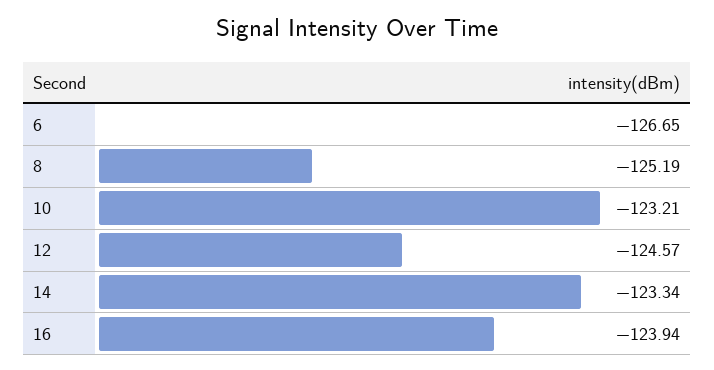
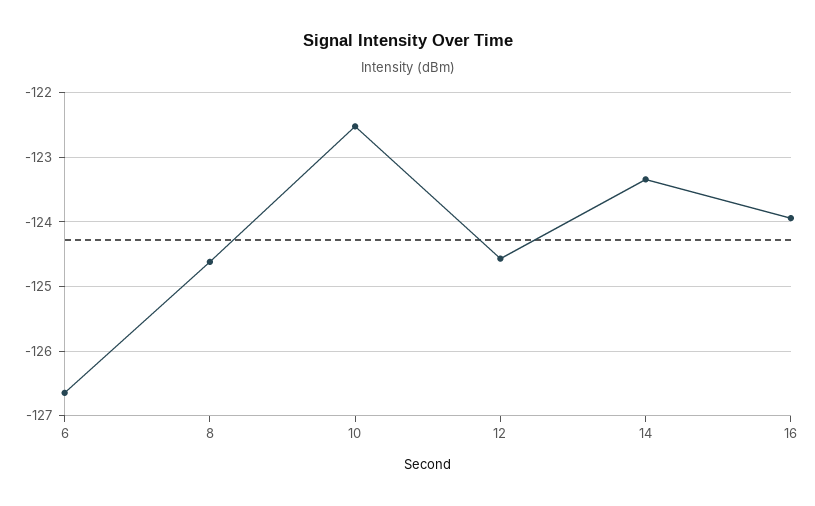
8: -125.19 -> -124.6
10: -123.21 -> -122.5

